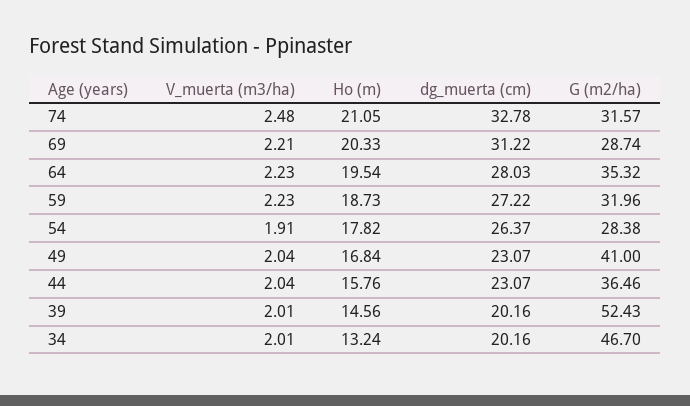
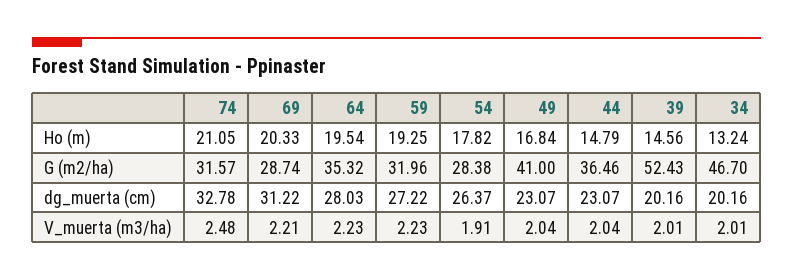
Ho (m), 59: 18.73 -> 19.25
Ho (m), 44: 15.76 -> 14.79

